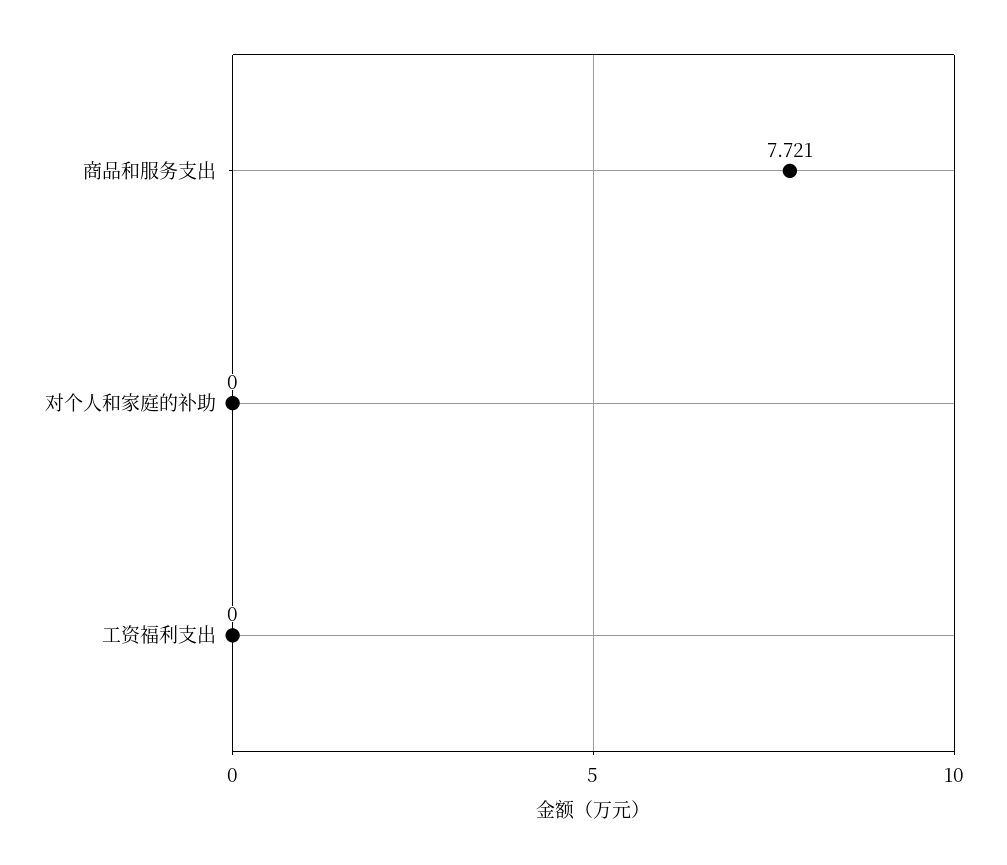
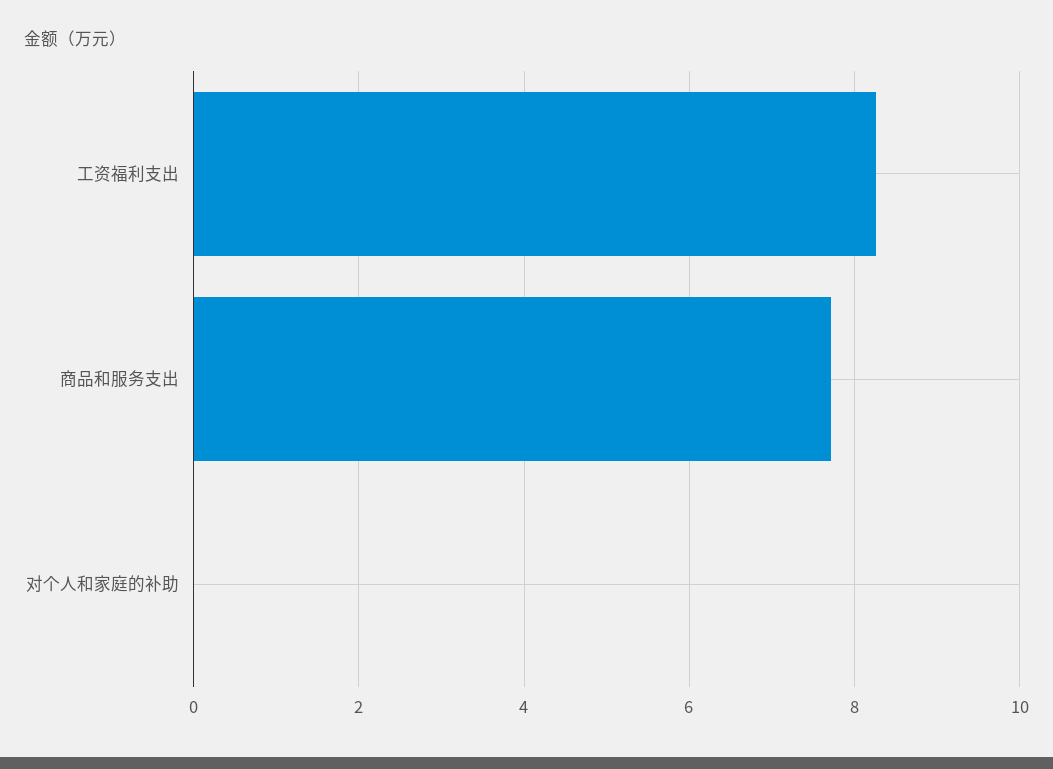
工资福利支出: 0 -> 8.2

